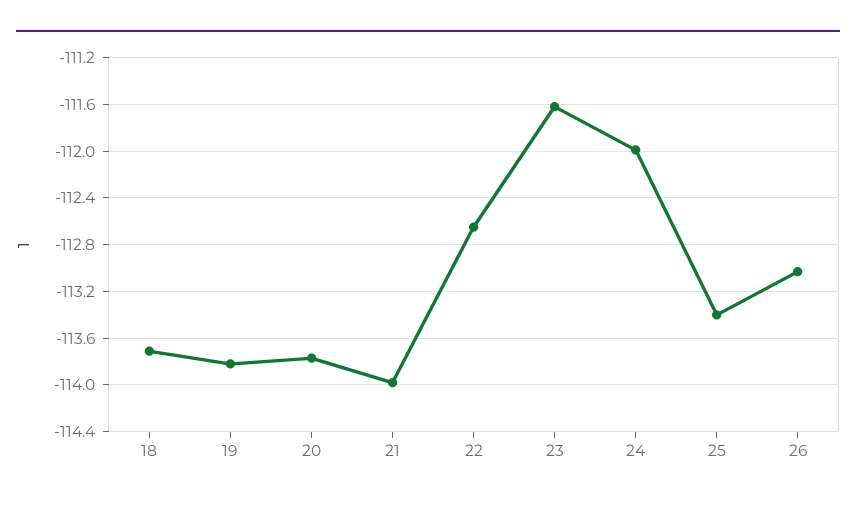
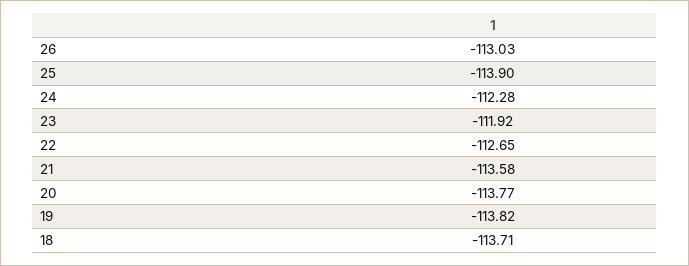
21: -114 -> -113.58
23: -111.6 -> -111.92
24: -112 -> -112.28
25: -113.4 -> -113.9

